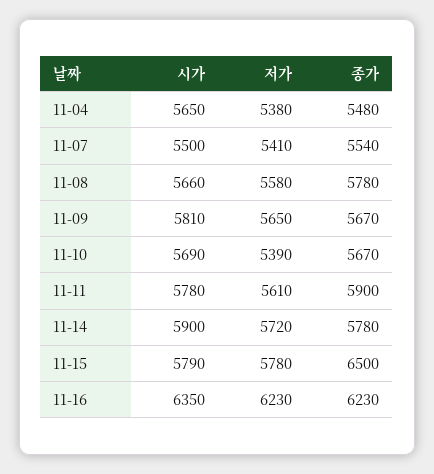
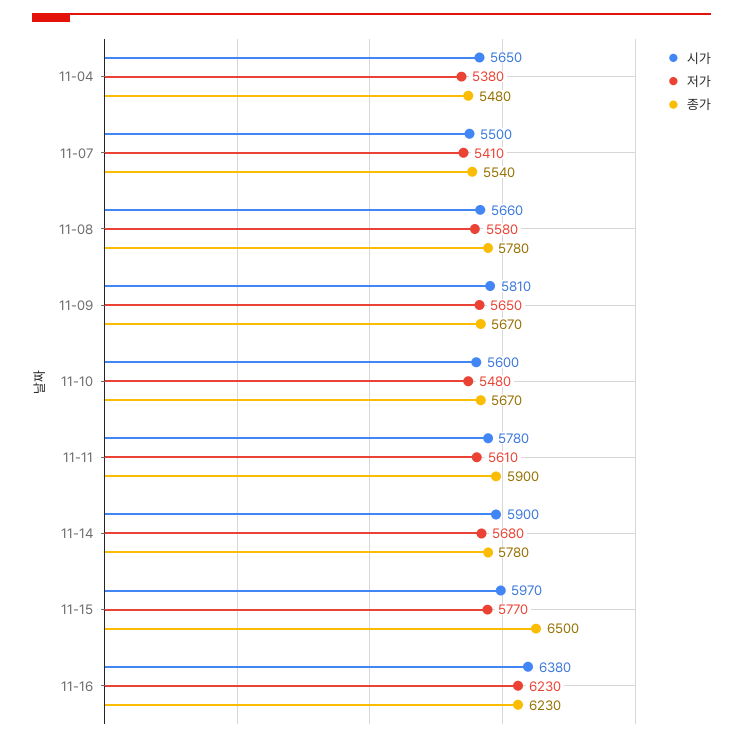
시가, 11-10: 5690 -> 5600
저가, 11-10: 5390 -> 5480
저가, 11-14: 5720 -> 5680
시가, 11-15: 5790 -> 5970
저가, 11-15: 5780 -> 5770
시가, 11-16: 6350 -> 6380

